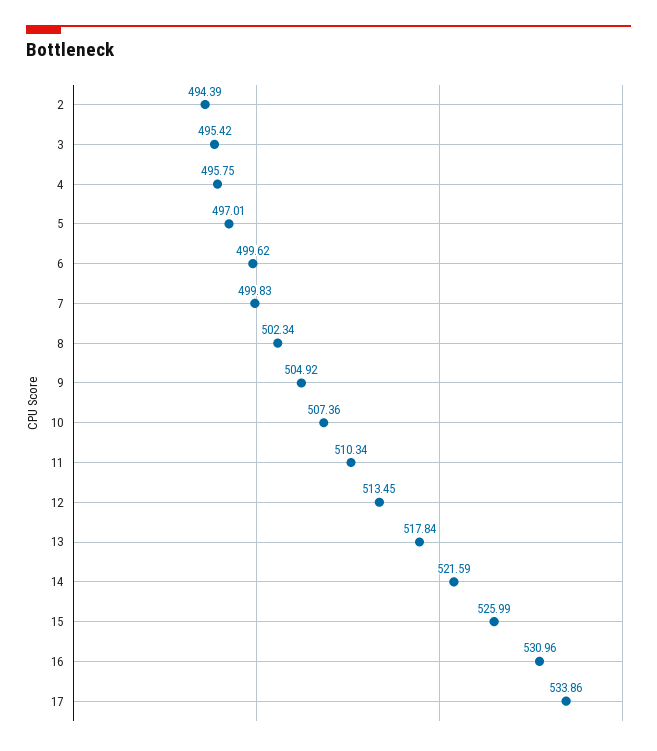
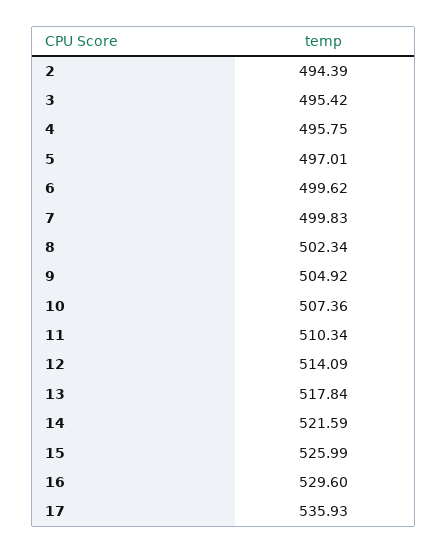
12: 513.45 -> 514.09
16: 530.96 -> 529.6
17: 533.86 -> 535.93

